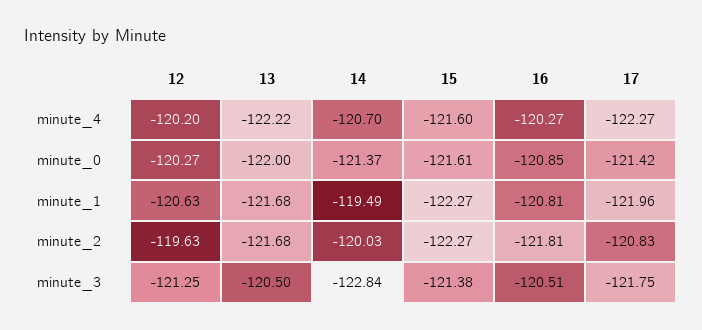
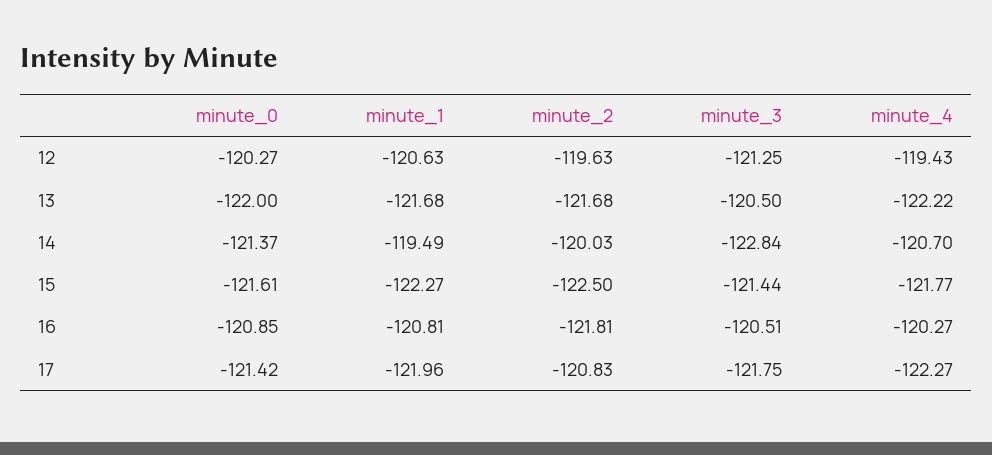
12, minute_4: -120.2 -> -119.43
15, minute_4: -121.6 -> -121.77
15, minute_2: -122.27 -> -122.5
15, minute_3: -121.38 -> -121.44

